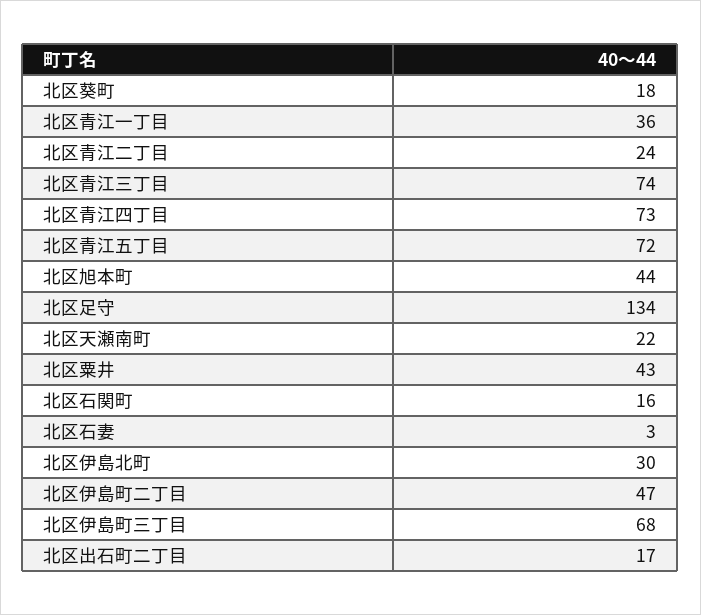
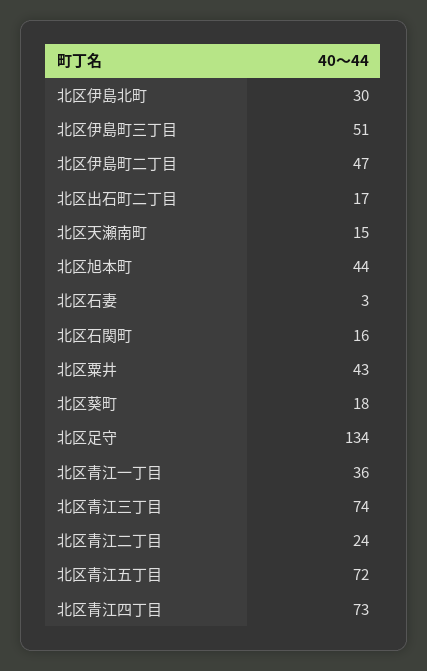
北区天瀬南町: 22 -> 15
北区伊島町三丁目: 68 -> 51

